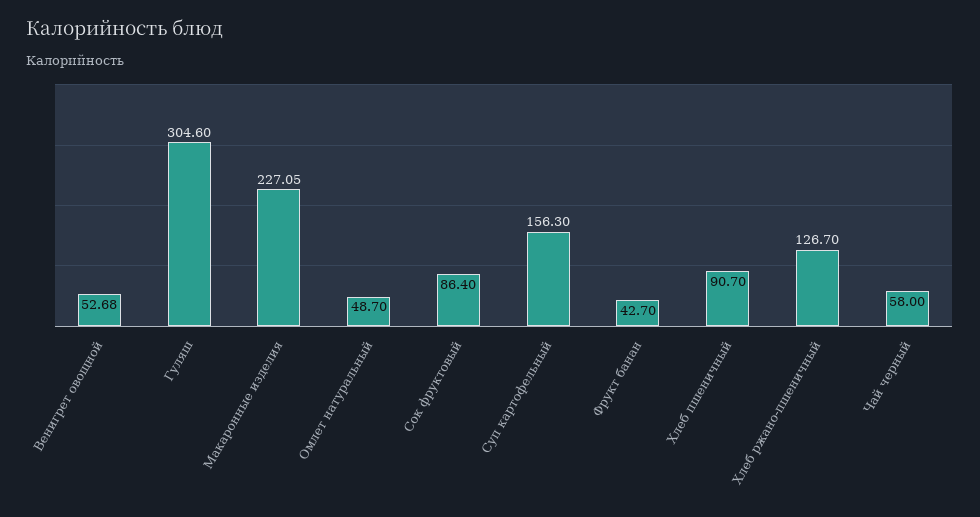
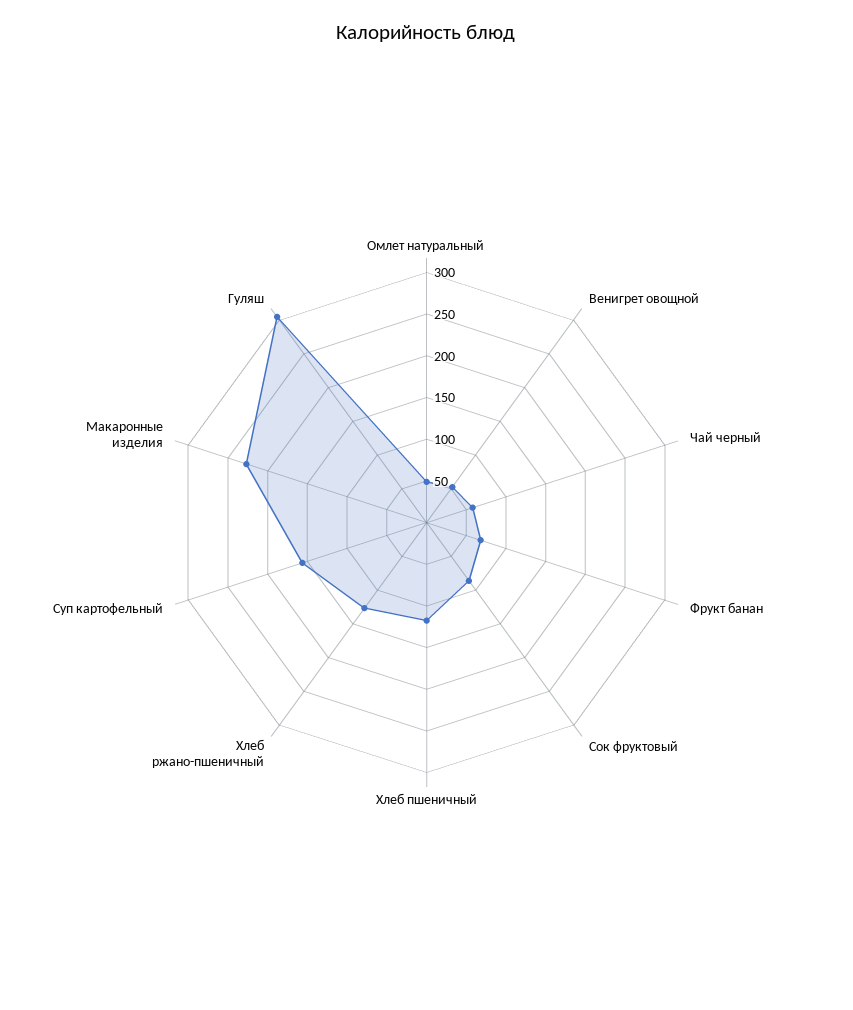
Фрукт банан: 42.7 -> 70
Хлеб пшеничный: 90.7 -> 120

